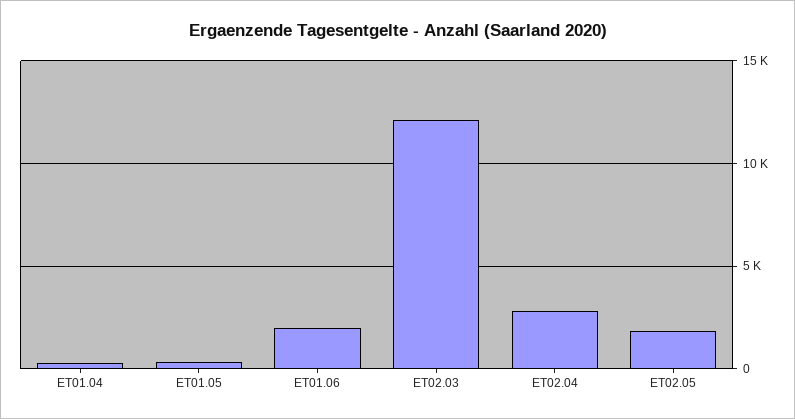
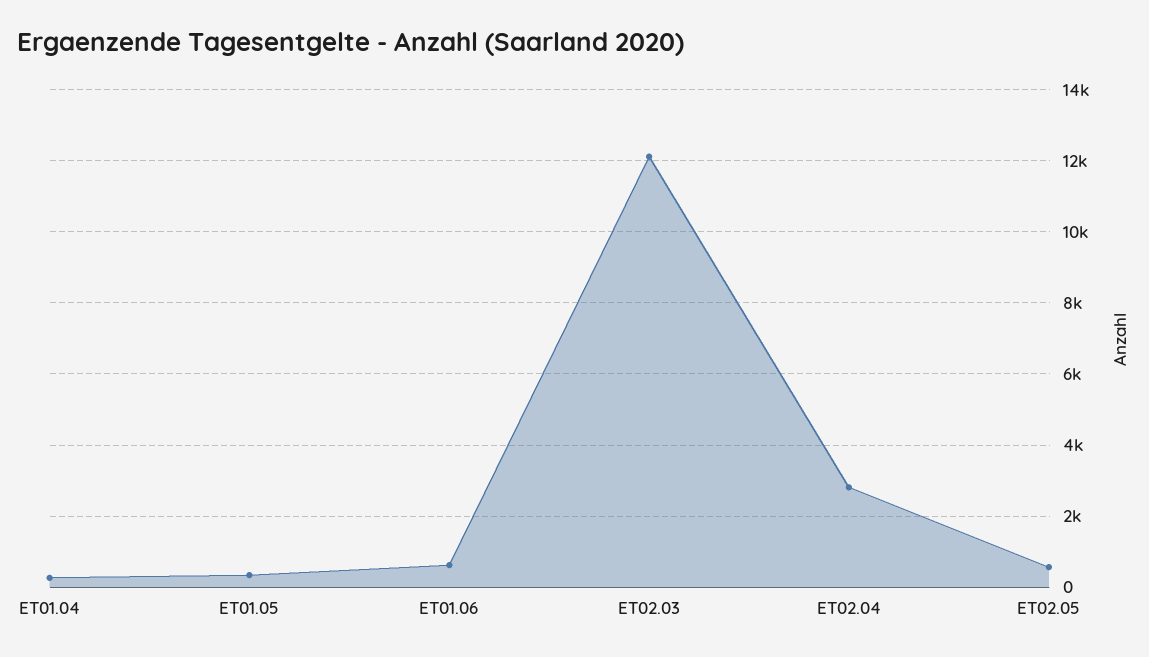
ET01.06: 2000 -> 600
ET02.05: 2000 -> 600

